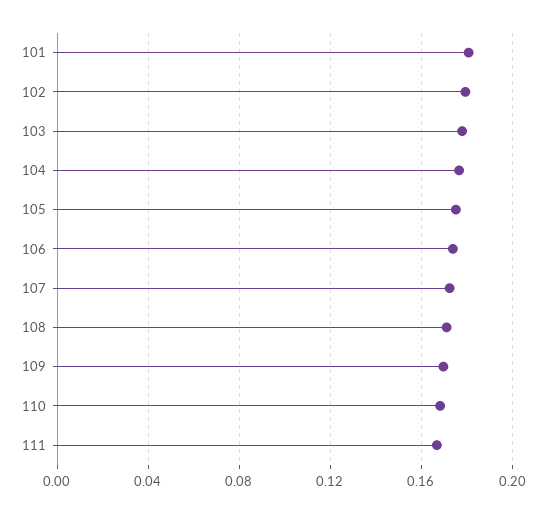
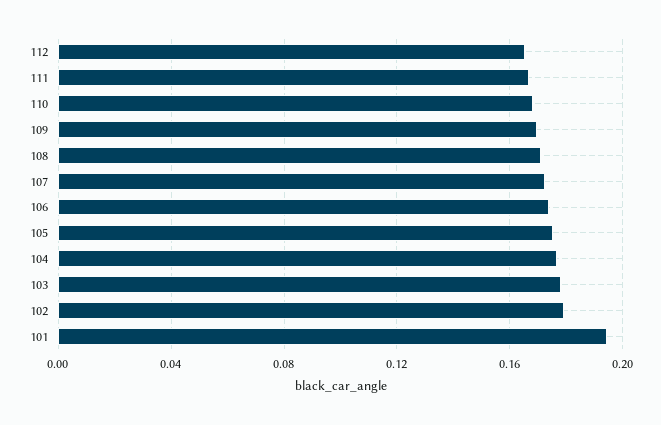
101: 0.18 -> 0.195
112: none -> 0.165

